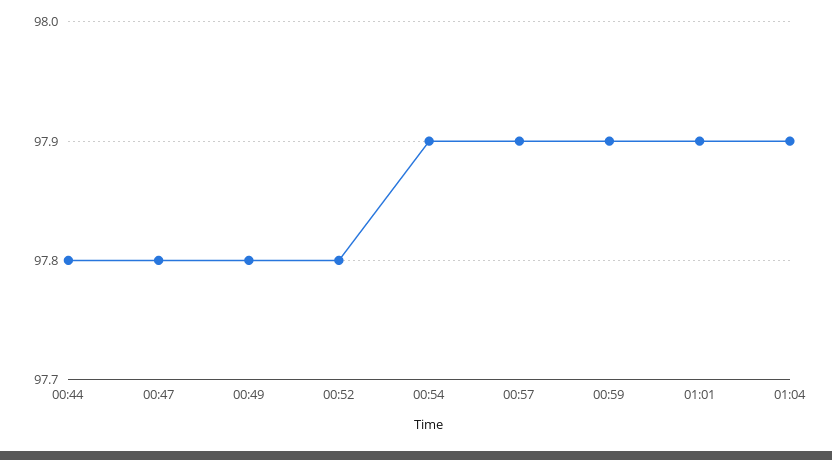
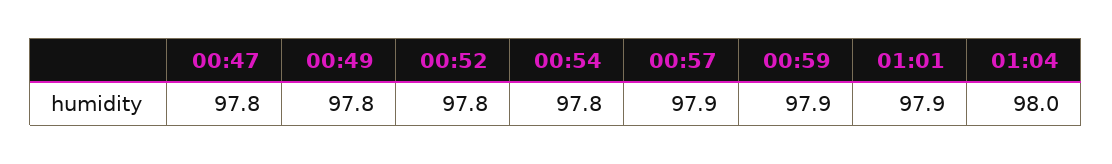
00:44: 97.8 -> none
00:54: 97.9 -> 97.8
01:04: 97.9 -> 98

